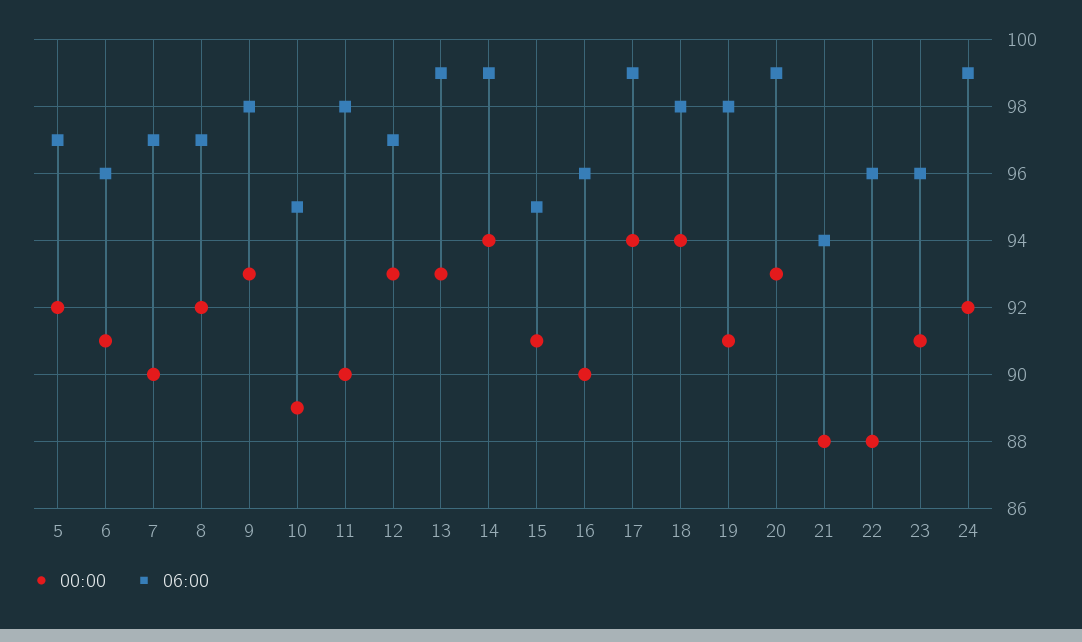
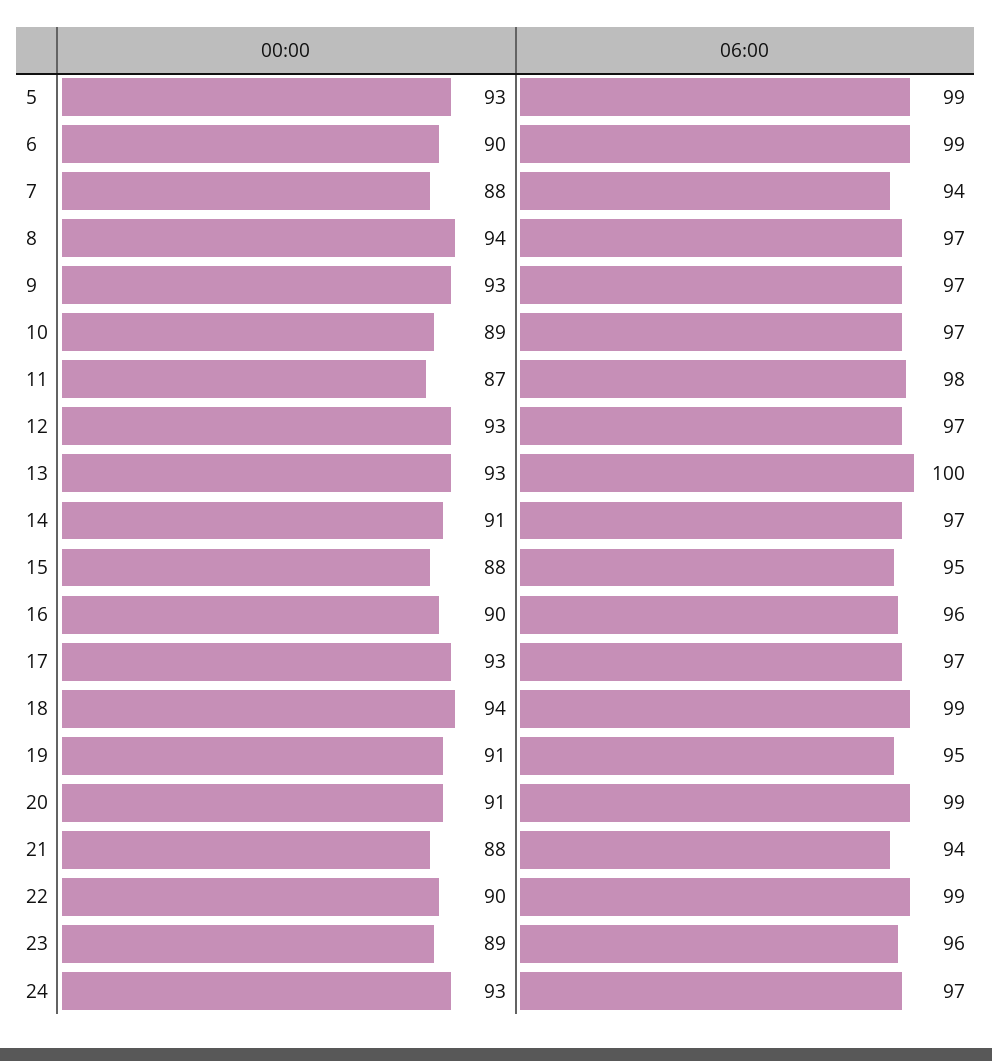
00:00, 5: 92 -> 93
06:00, 5: 97 -> 99
00:00, 6: 91 -> 90
06:00, 6: 96 -> 99
00:00, 7: 90 -> 88
06:00, 7: 97 -> 94
00:00, 8: 92 -> 94
06:00, 9: 98 -> 97
06:00, 10: 95 -> 97
00:00, 11: 90 -> 87
06:00, 13: 99 -> 100
00:00, 14: 94 -> 91
06:00, 14: 99 -> 97
00:00, 15: 91 -> 88
00:00, 17: 94 -> 93
06:00, 17: 99 -> 97
06:00, 18: 98 -> 99
06:00, 19: 98 -> 95
00:00, 20: 93 -> 91
00:00, 22: 88 -> 90
06:00, 22: 96 -> 99
00:00, 23: 91 -> 89
00:00, 24: 92 -> 93
06:00, 24: 99 -> 97

